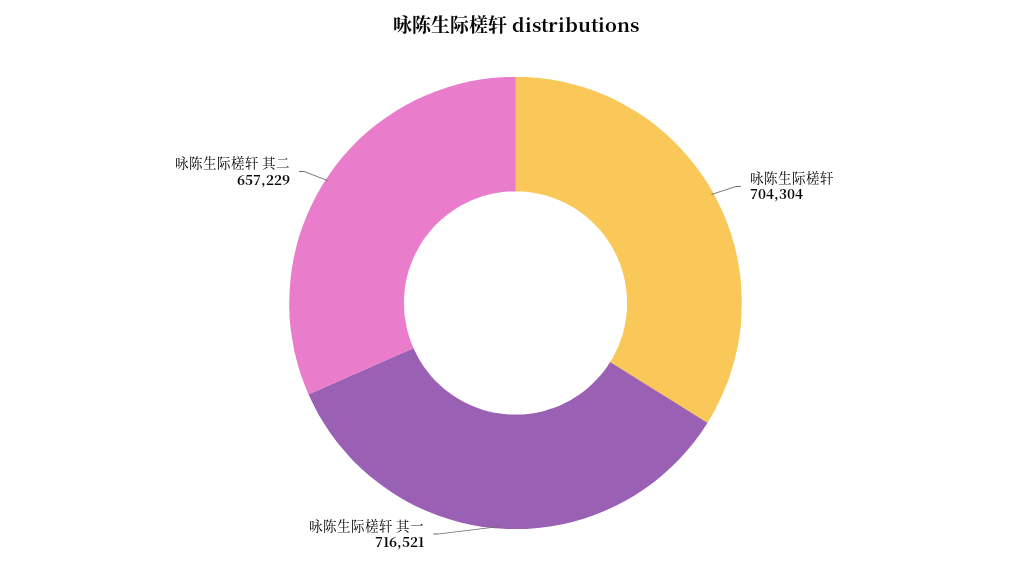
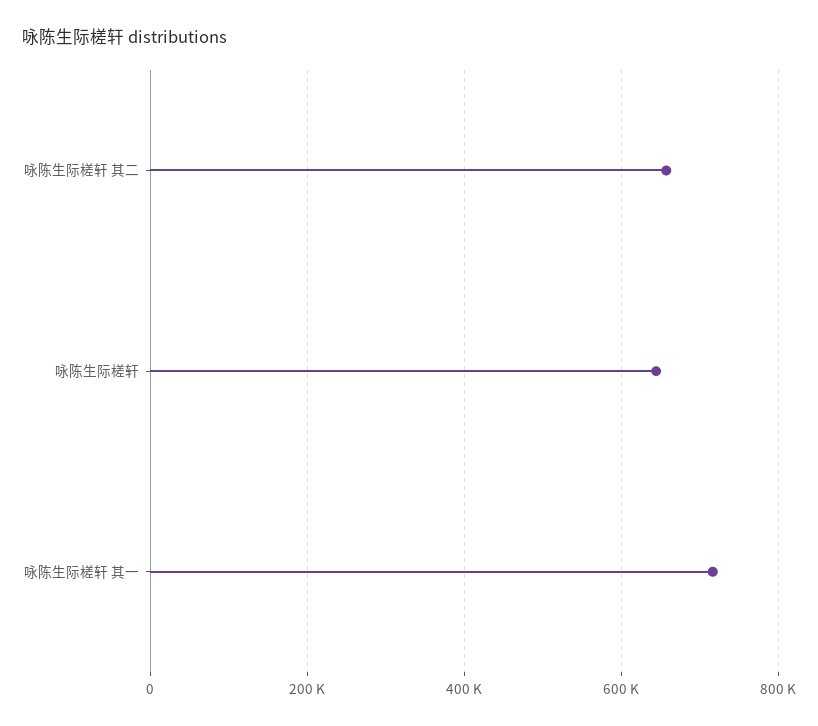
咏陈生际槎轩: 704304 -> 640000

